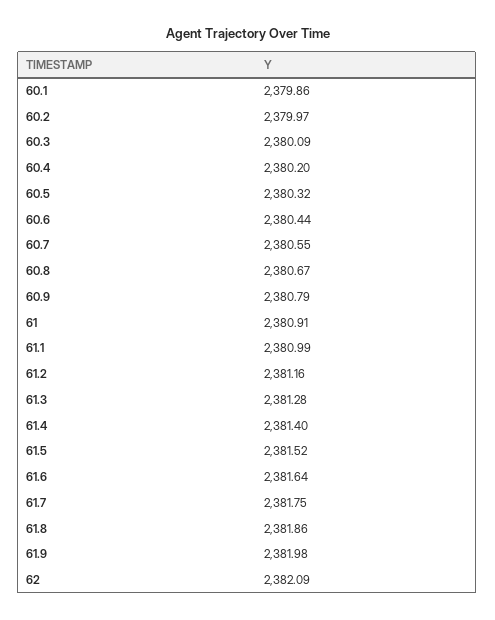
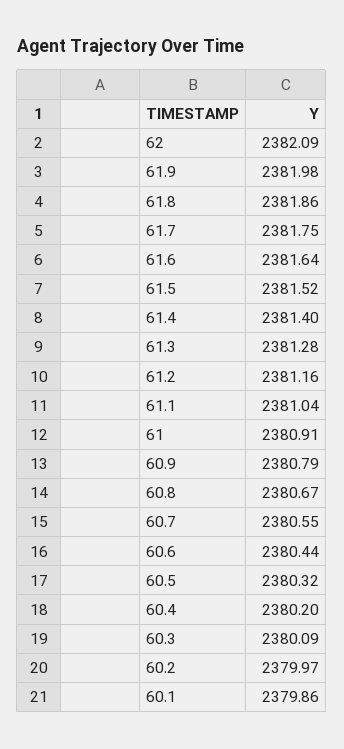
61.1: 2380.99 -> 2381.04

